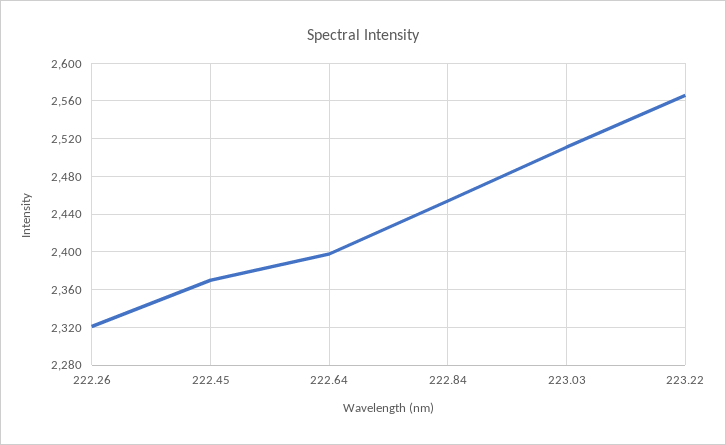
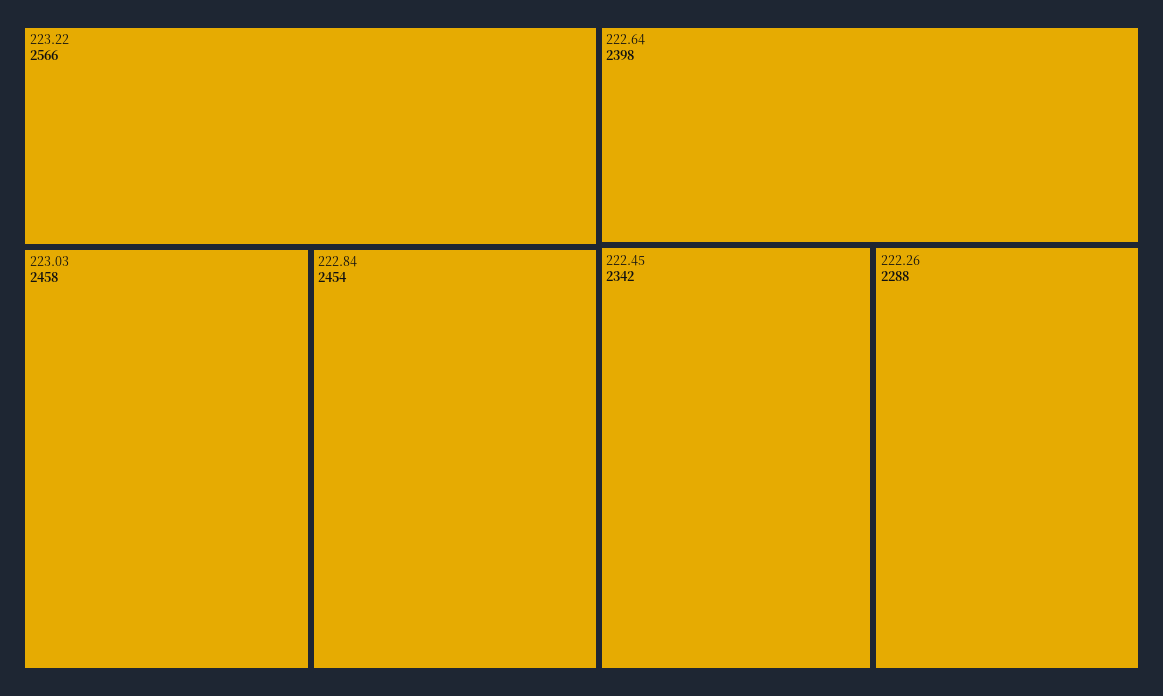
222.26: 2320 -> 2288
222.45: 2370 -> 2342
223.03: 2510 -> 2458

